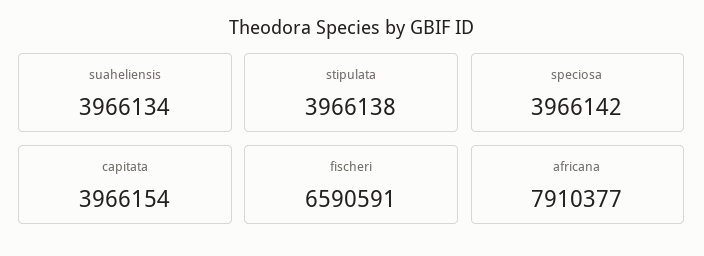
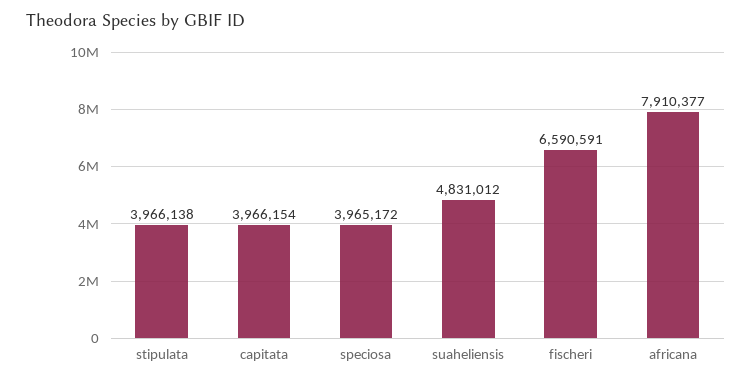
suaheliensis: 3966134 -> 4831012
speciosa: 3966142 -> 3965172

